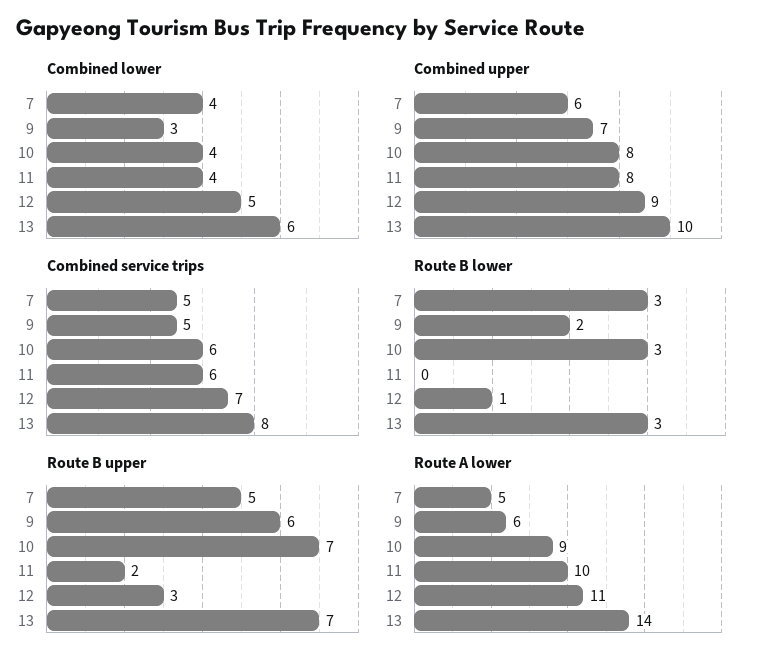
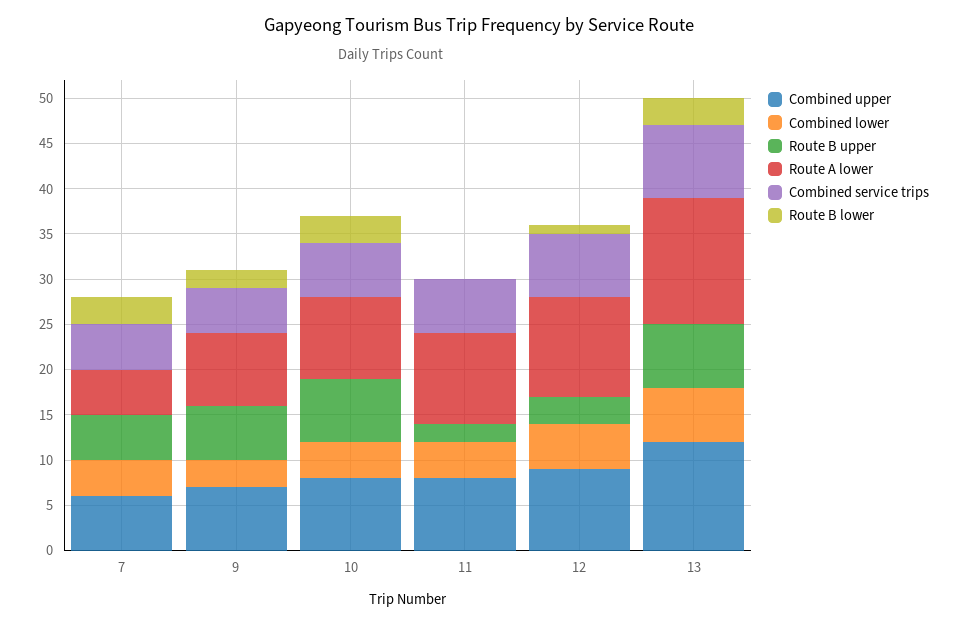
Combined upper, 13: 10 -> 12
Route A lower, 9: 6 -> 8

